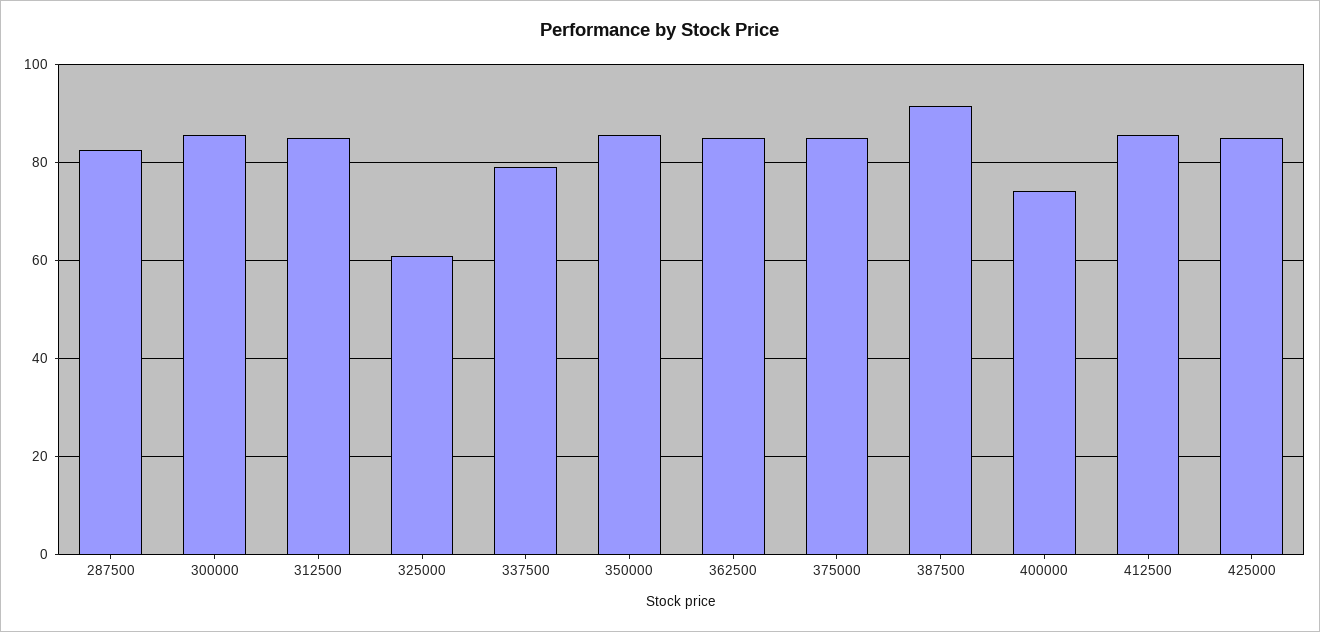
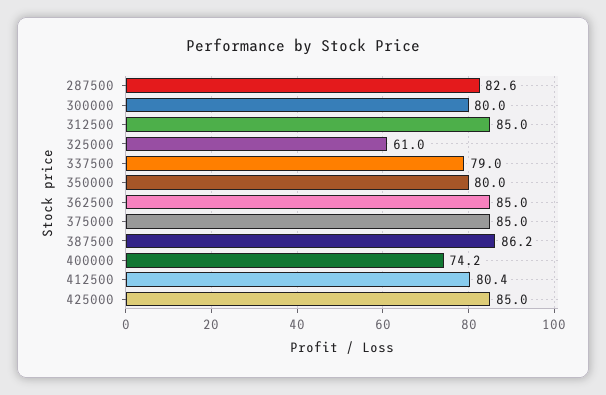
300000: 86 -> 80
350000: 86 -> 80
387500: 92 -> 86.2
412500: 86 -> 80.4

